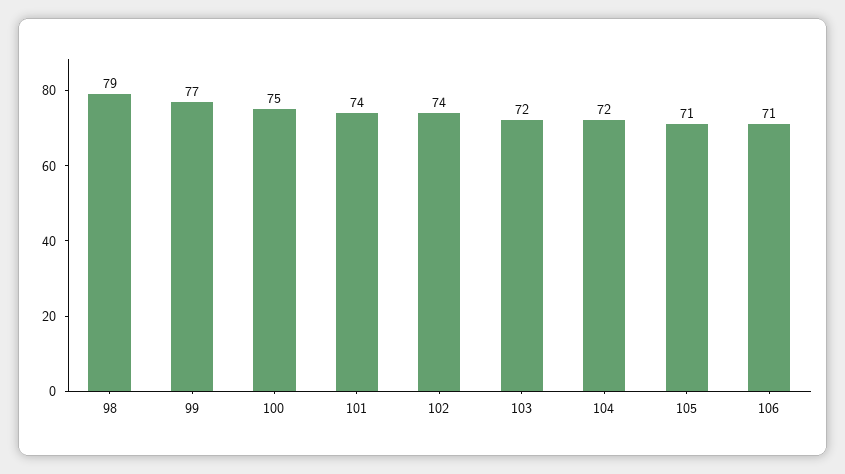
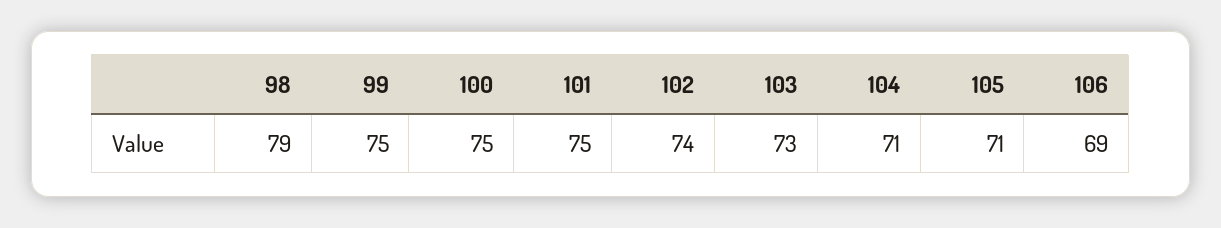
99: 77 -> 75
101: 74 -> 75
103: 72 -> 73
104: 72 -> 71
106: 71 -> 69

